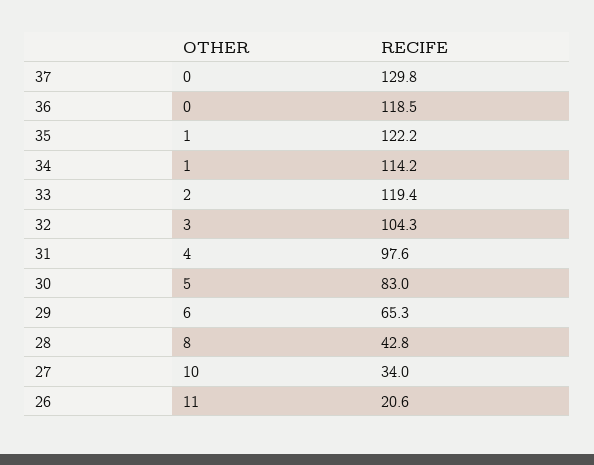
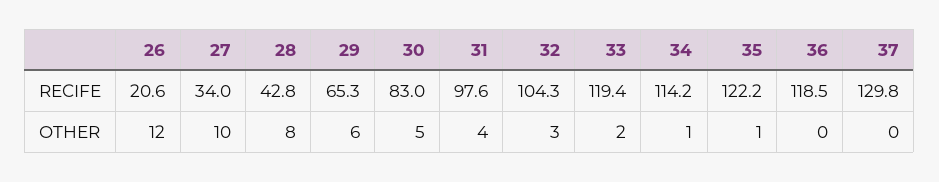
OTHER, 26: 11 -> 12

